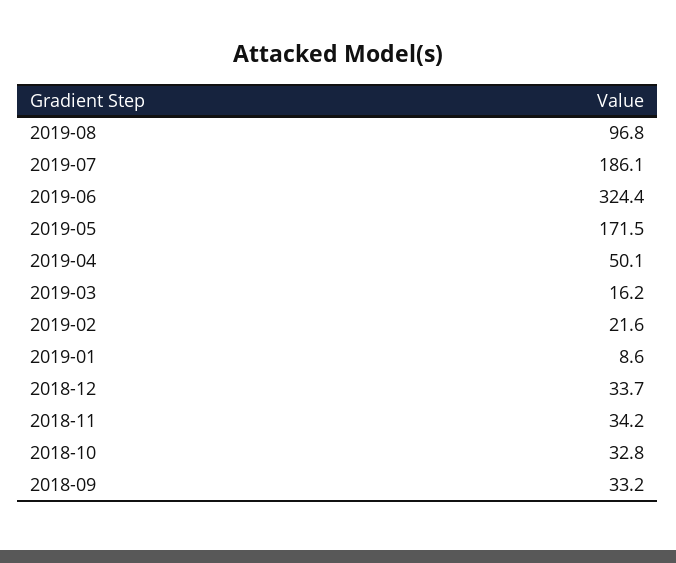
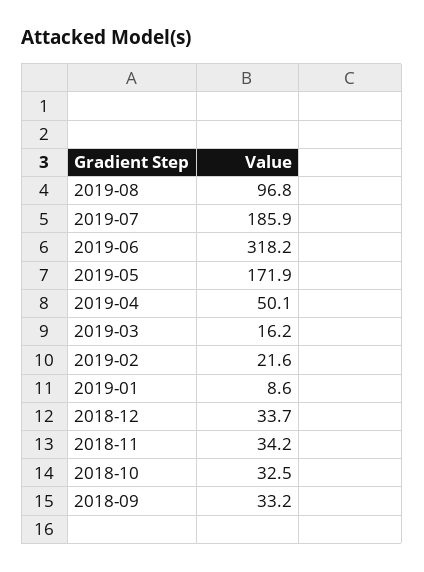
2019-07: 186.1 -> 185.9
2019-06: 324.4 -> 318.2
2019-05: 171.5 -> 171.9
2018-10: 32.8 -> 32.5

